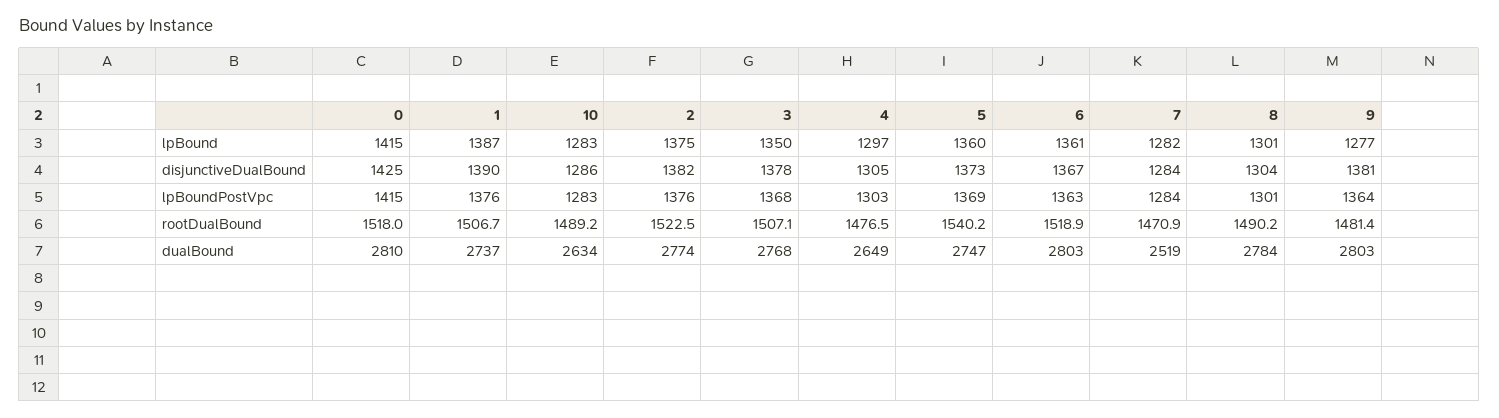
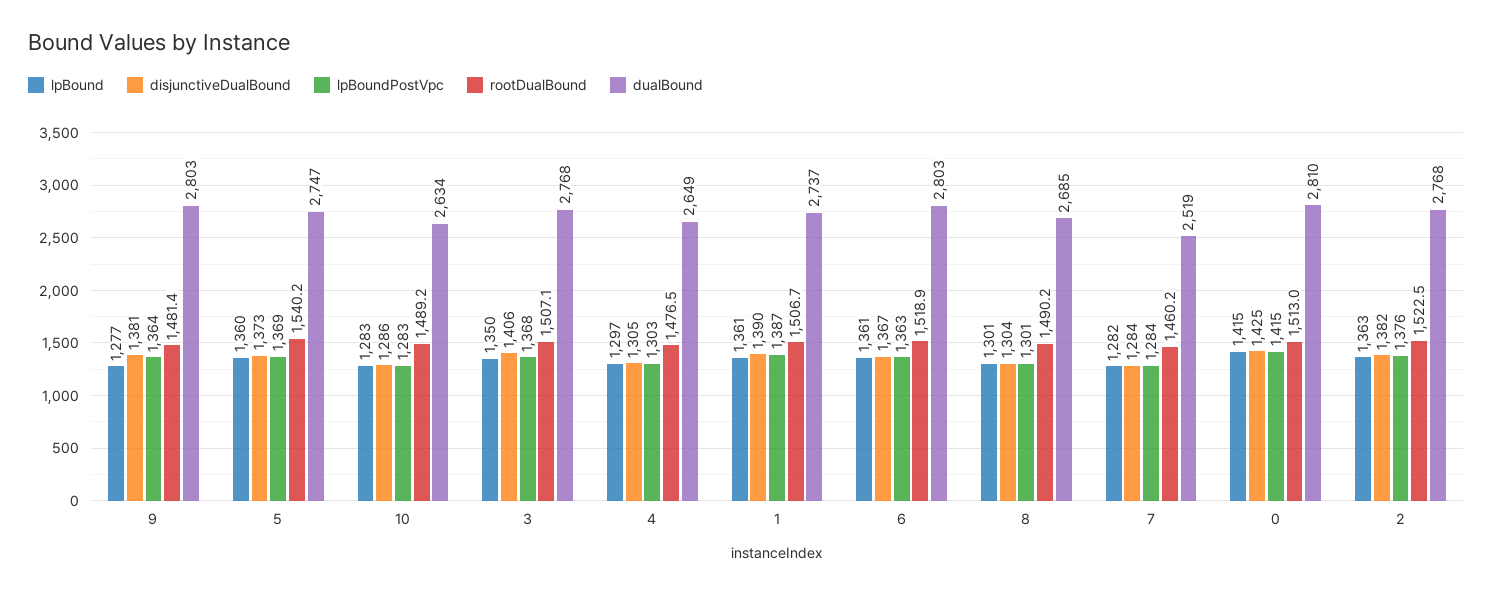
lpBound, 1: 1387 -> 1361
lpBound, 2: 1375 -> 1363
disjunctiveDualBound, 3: 1378 -> 1406
lpBoundPostVpc, 1: 1376 -> 1387
rootDualBound, 0: 1518 -> 1513
rootDualBound, 7: 1470.9 -> 1460.2
dualBound, 2: 2774 -> 2768
dualBound, 8: 2784 -> 2685

